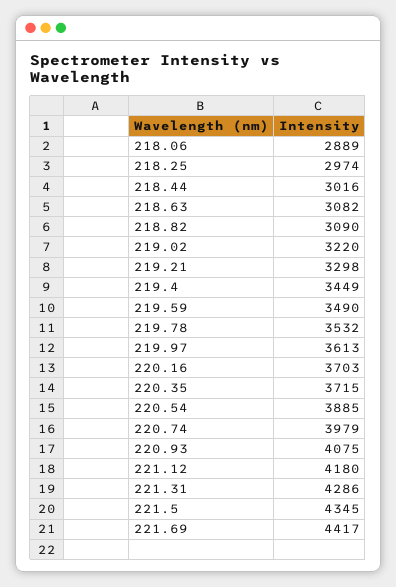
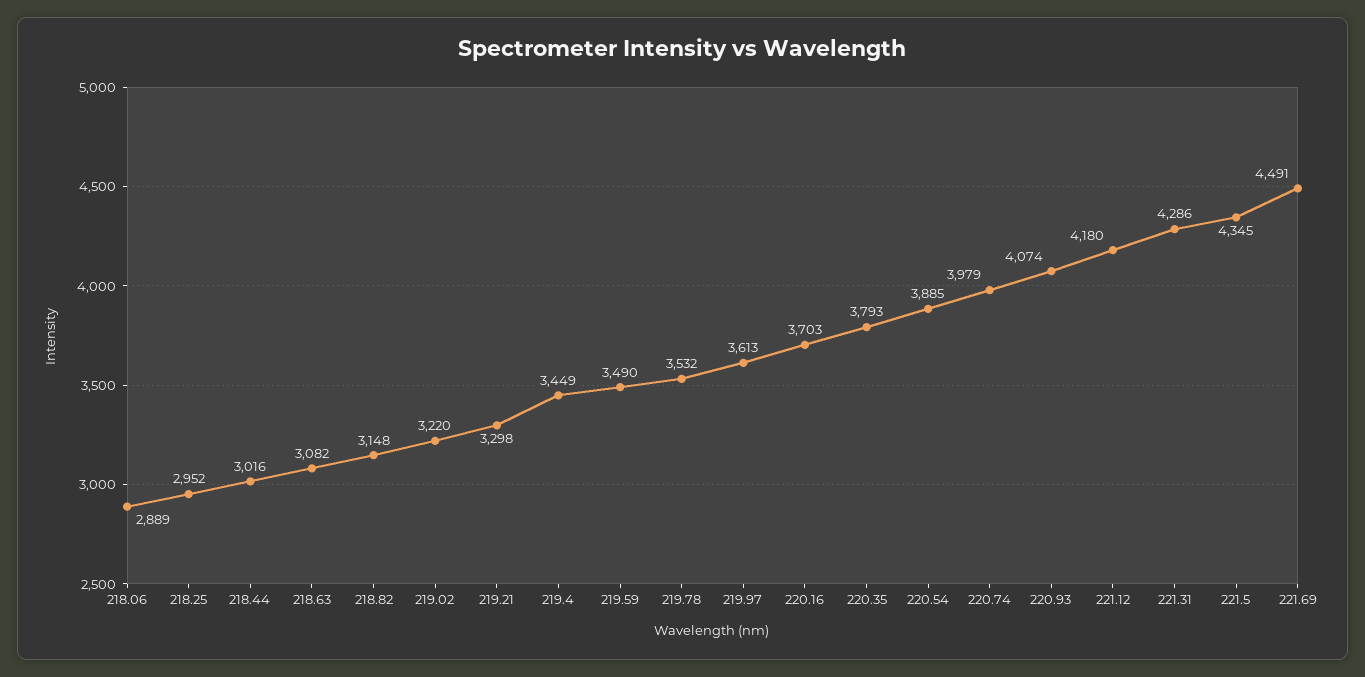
218.25: 2974 -> 2952
218.82: 3090 -> 3148
220.35: 3715 -> 3793
220.93: 4075 -> 4074
221.69: 4417 -> 4491

